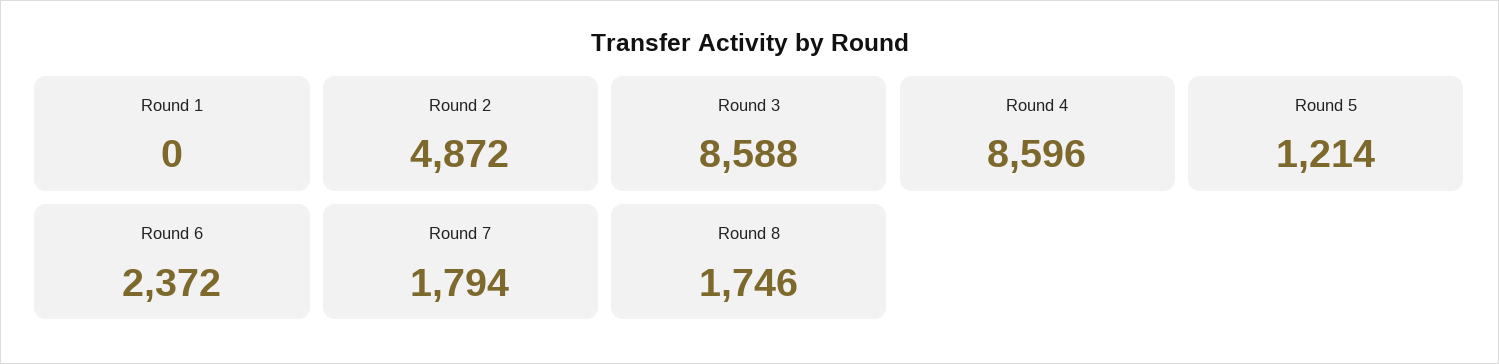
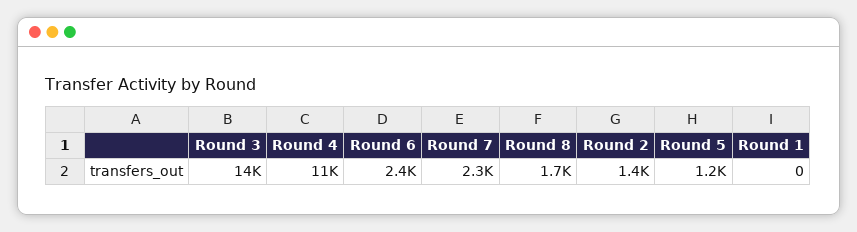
Round 2: 4872 -> 1400
Round 3: 8588 -> 14000
Round 4: 8596 -> 11000
Round 7: 1794 -> 2300

